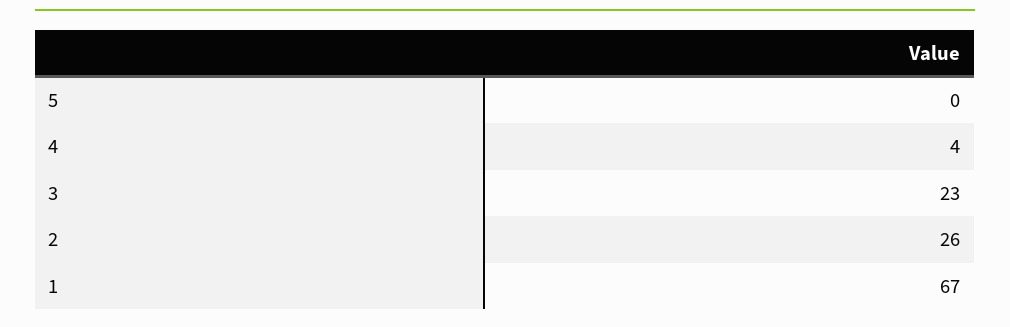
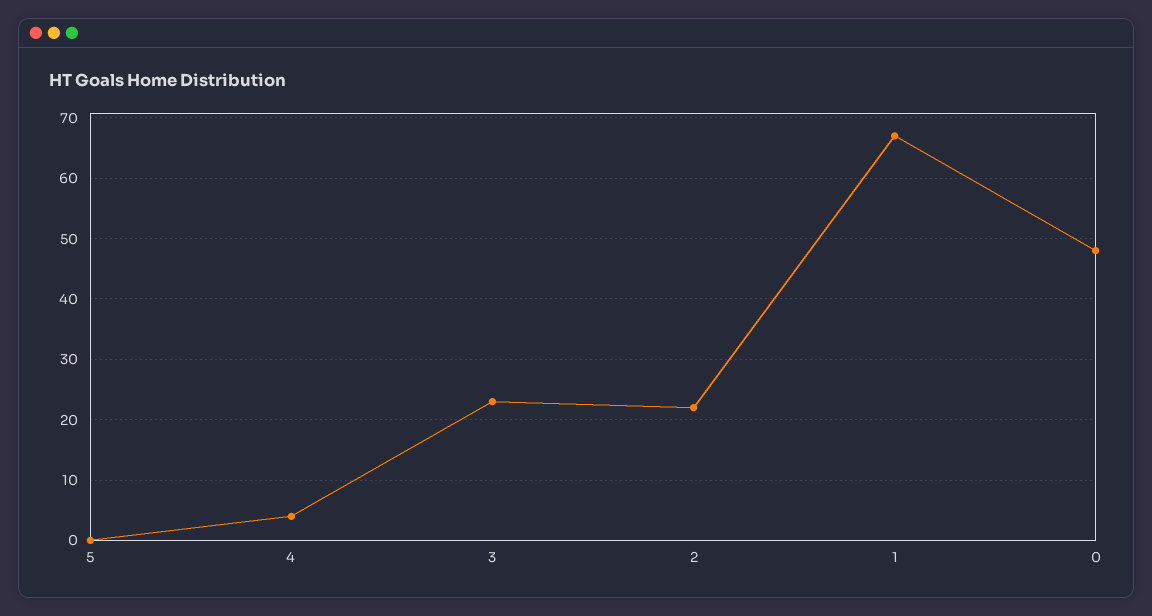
2: 26 -> 22
0: none -> 48

